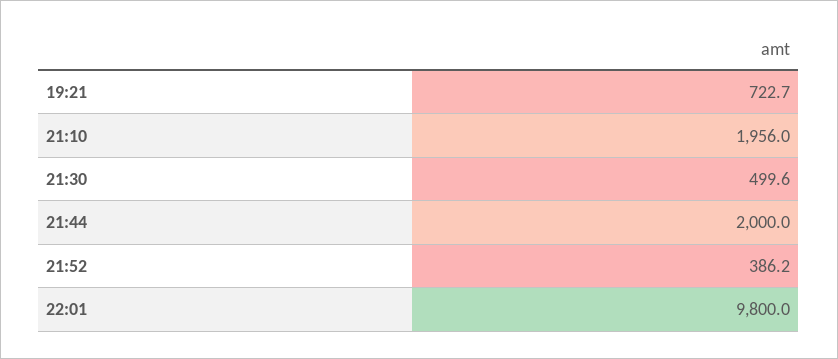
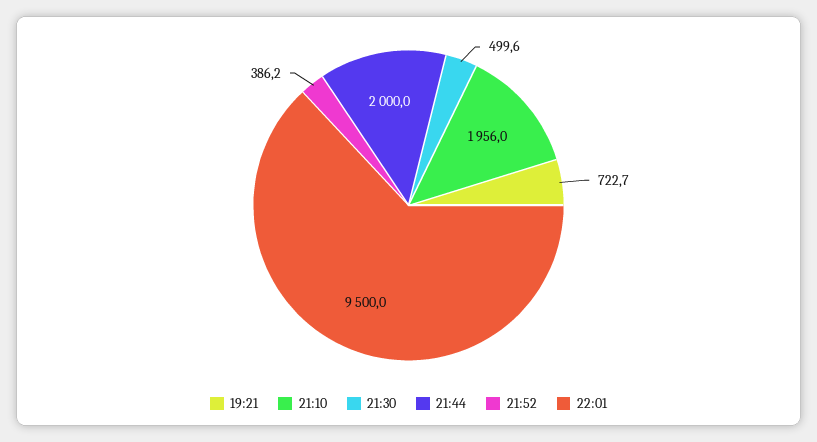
22:01: 9800 -> 9500

